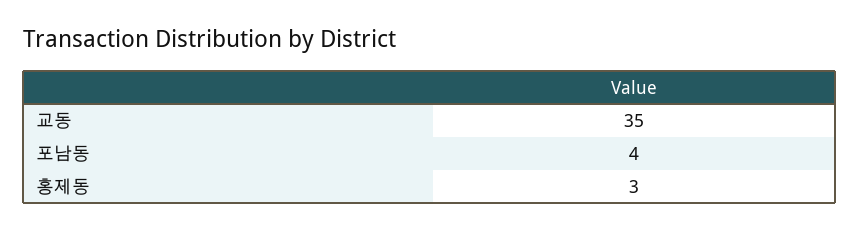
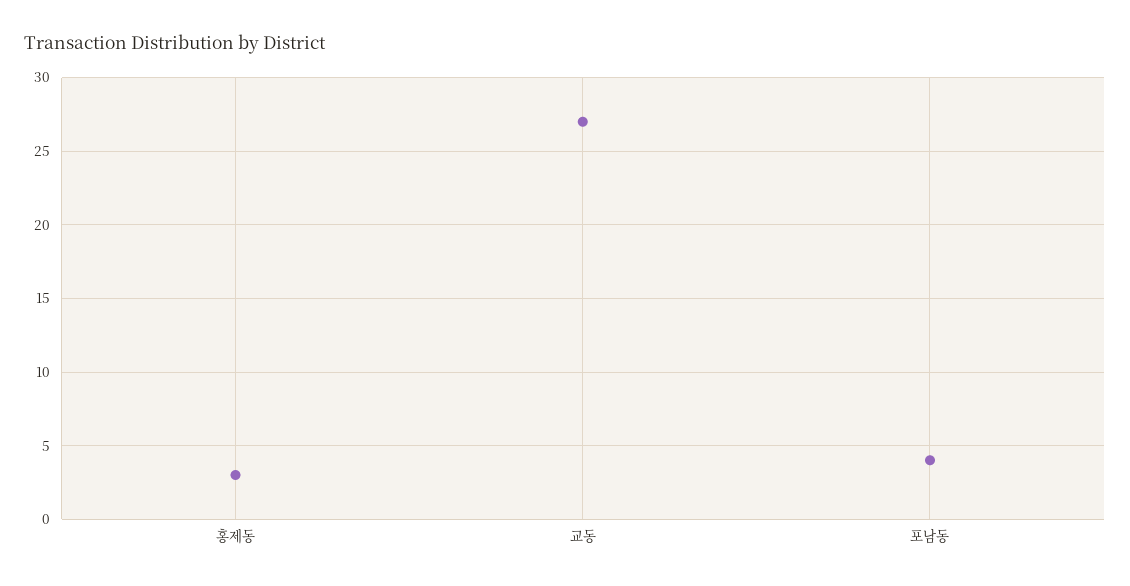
교동: 35 -> 27

